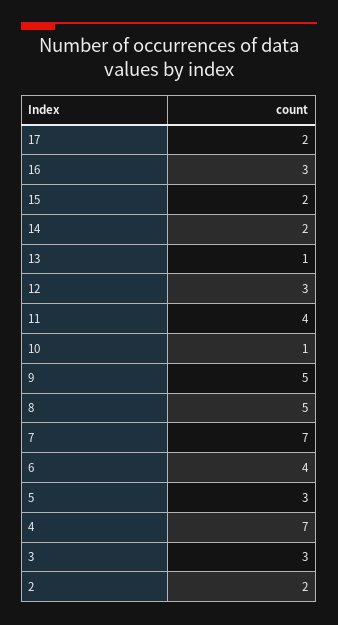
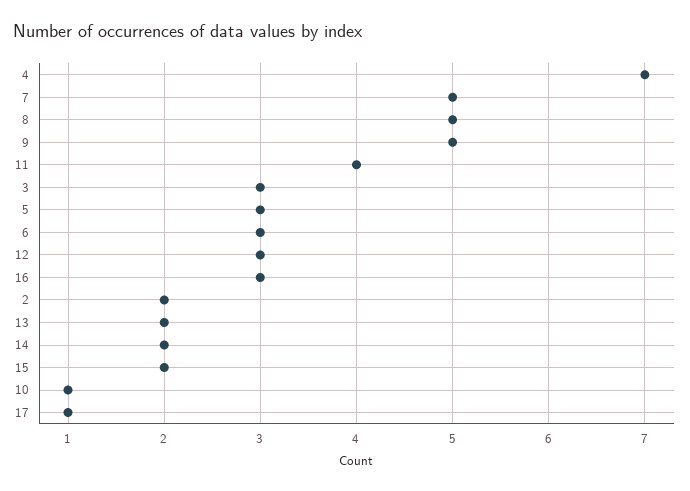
17: 2 -> 1
13: 1 -> 2
7: 7 -> 5
6: 4 -> 3

